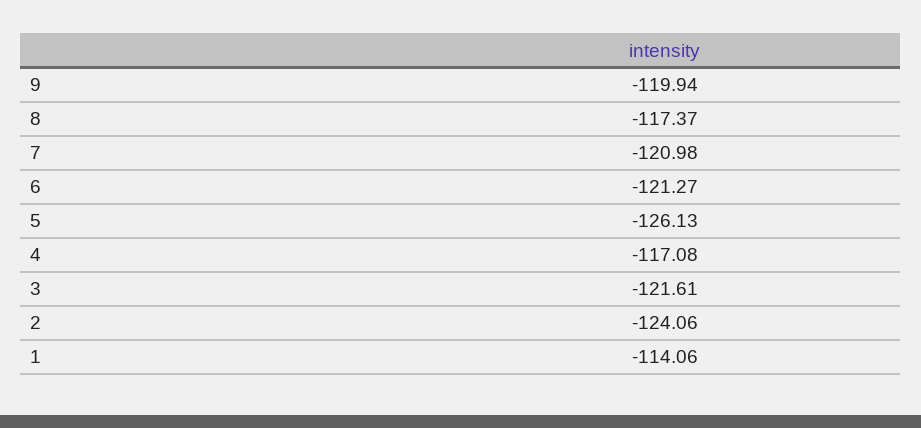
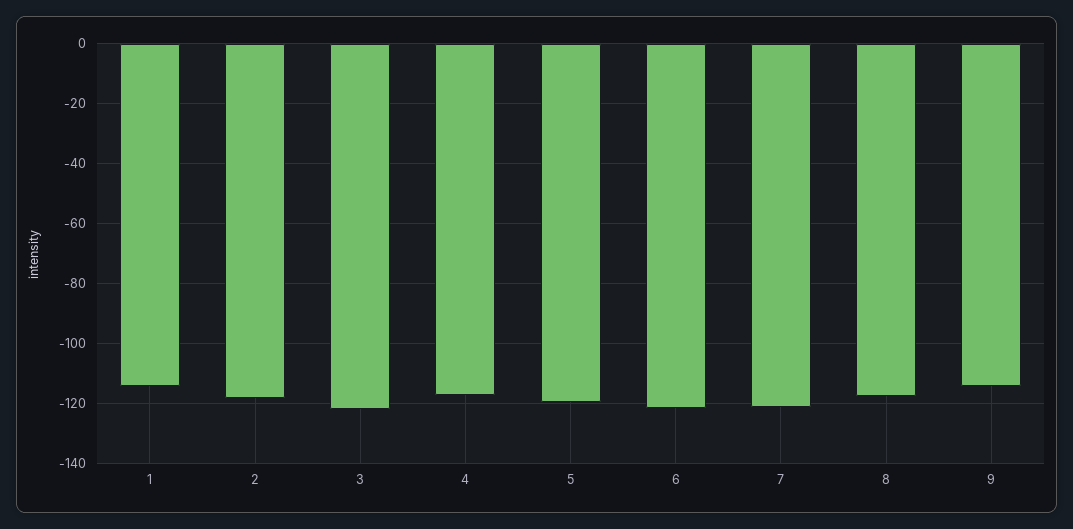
9: -119.94 -> -114
5: -126.13 -> -120
2: -124.06 -> -118

